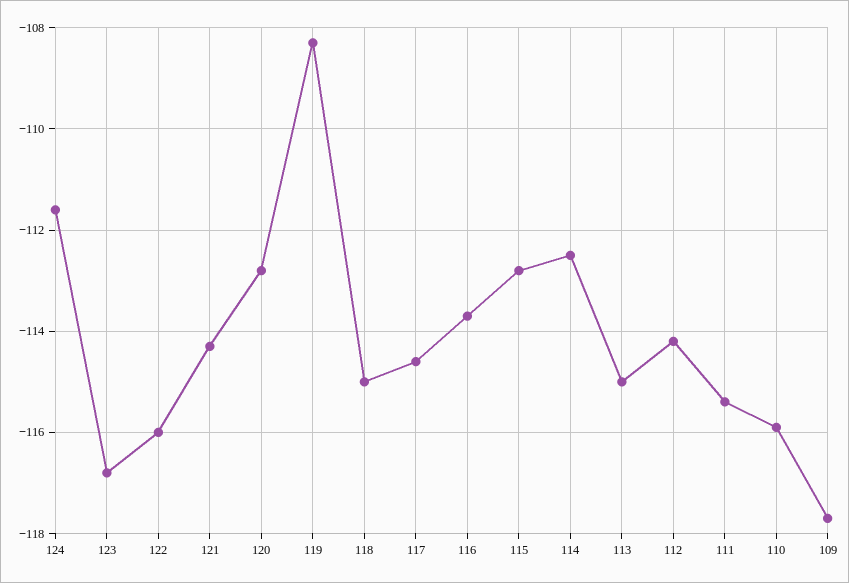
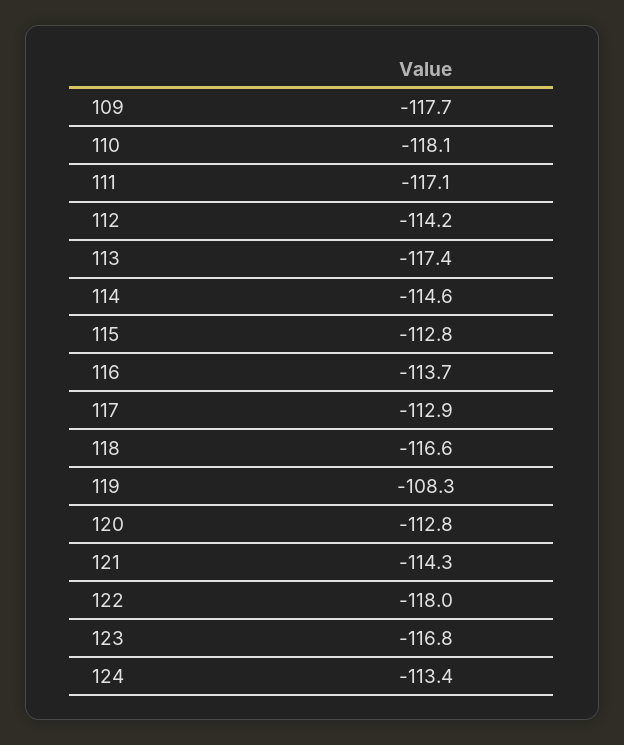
124: -111.5 -> -113.4
122: -116 -> -118
118: -115 -> -116.6
117: -114.5 -> -112.9
114: -112.5 -> -114.6
113: -115 -> -117.4
111: -115.5 -> -117.1
110: -116 -> -118.1

